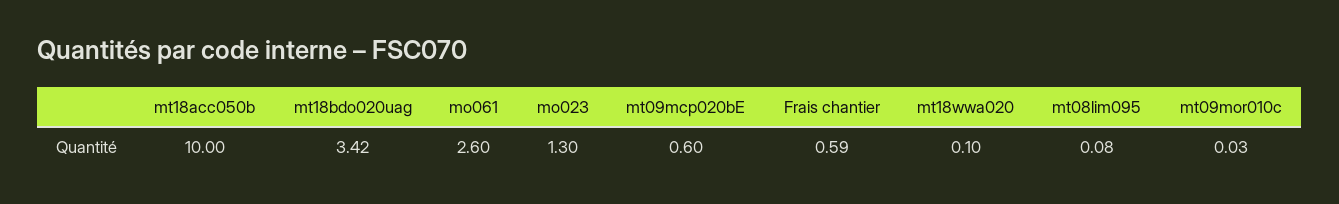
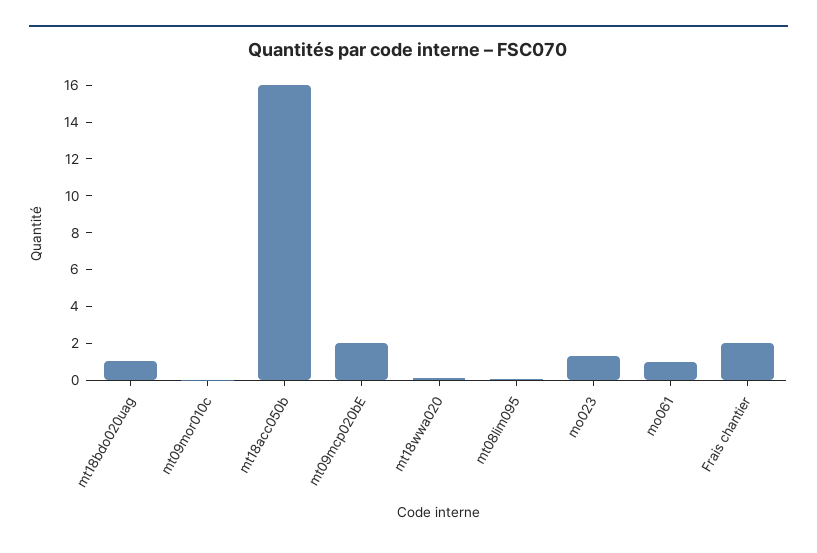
mt18acc050b: 10 -> 16
mt18bdo020uag: 3.42 -> 1
mo061: 2.6 -> 1
mt09mcp020bE: 0.6 -> 2
Frais chantier: 0.59 -> 2

